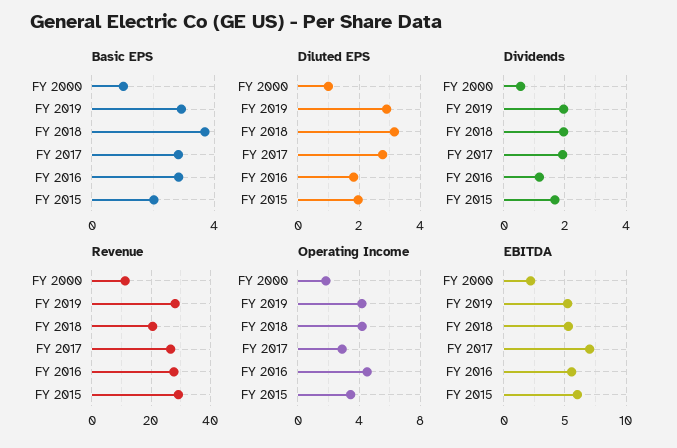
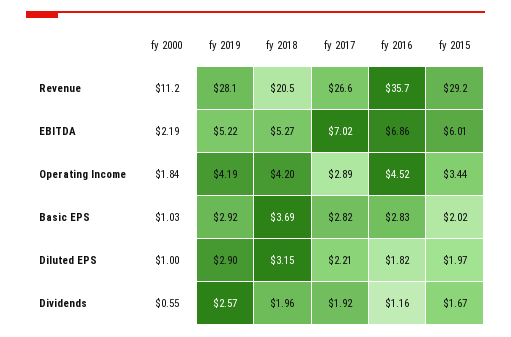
Diluted EPS, FY 2017: 2.8 -> 2.21
Dividends, FY 2019: 2 -> 2.57
Revenue, FY 2016: 27.5 -> 35.7
EBITDA, FY 2016: 5.5 -> 6.86

